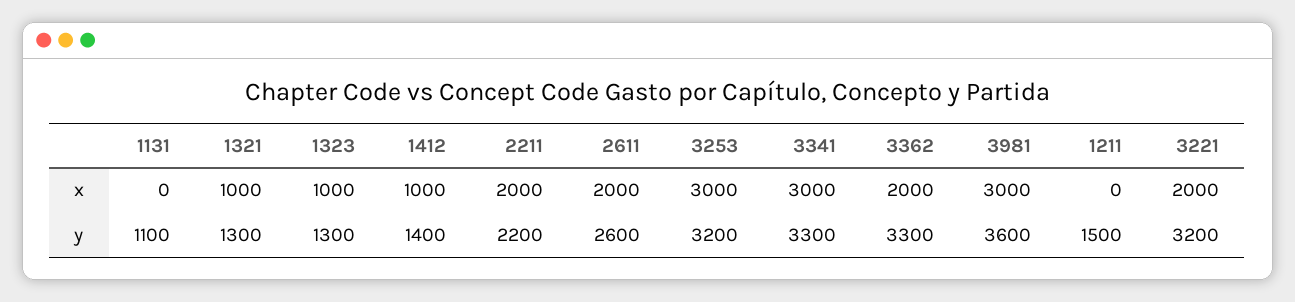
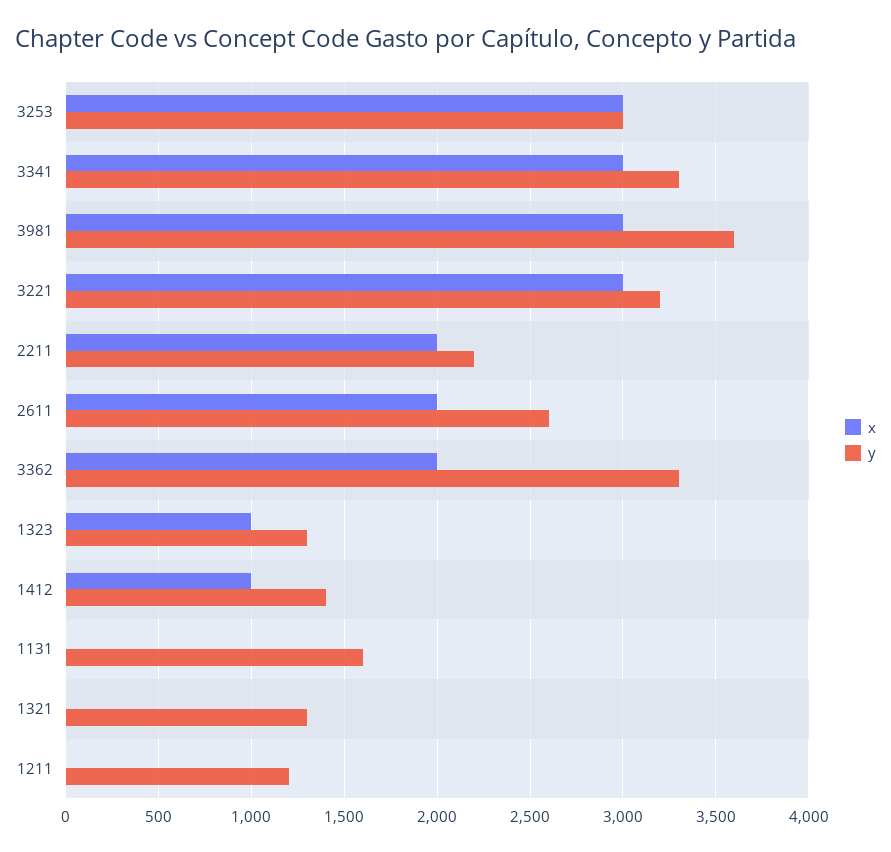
x, 1321: 1000 -> 0
x, 3221: 2000 -> 3000
y, 1131: 1100 -> 1600
y, 3253: 3200 -> 3000
y, 1211: 1500 -> 1200

